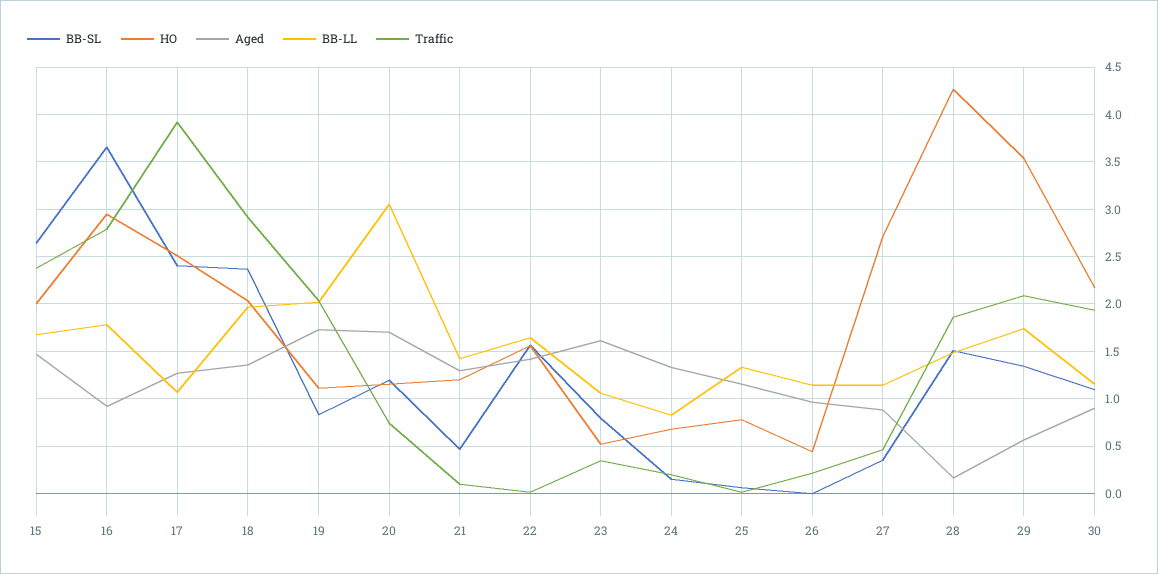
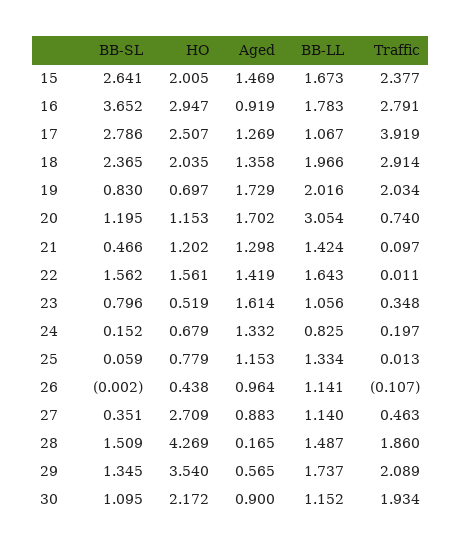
BB-SL, 17: 2.4 -> 2.786
HO, 19: 1.1 -> 0.697
Traffic, 26: 0.2 -> -0.107

